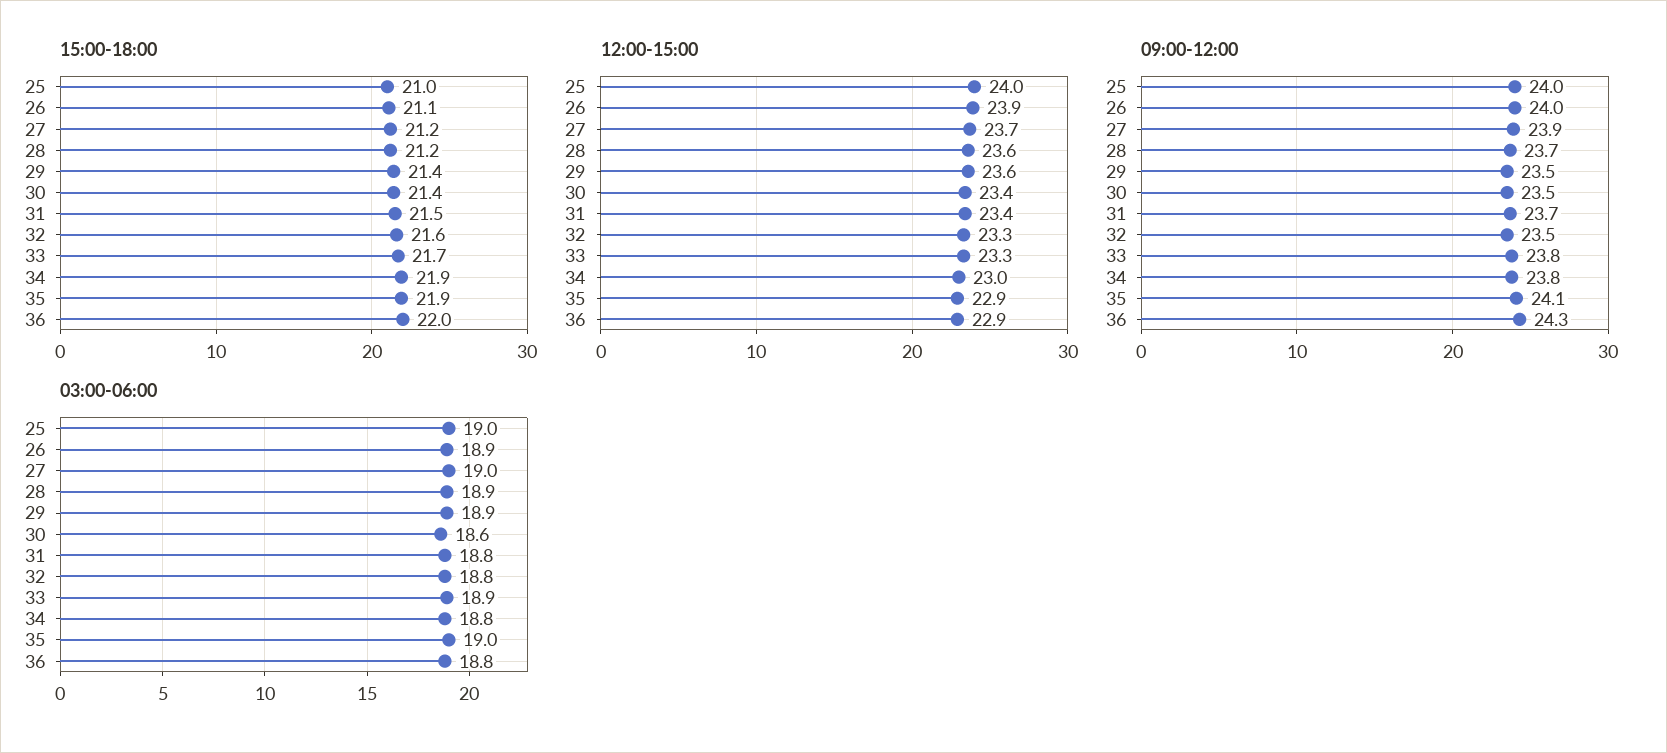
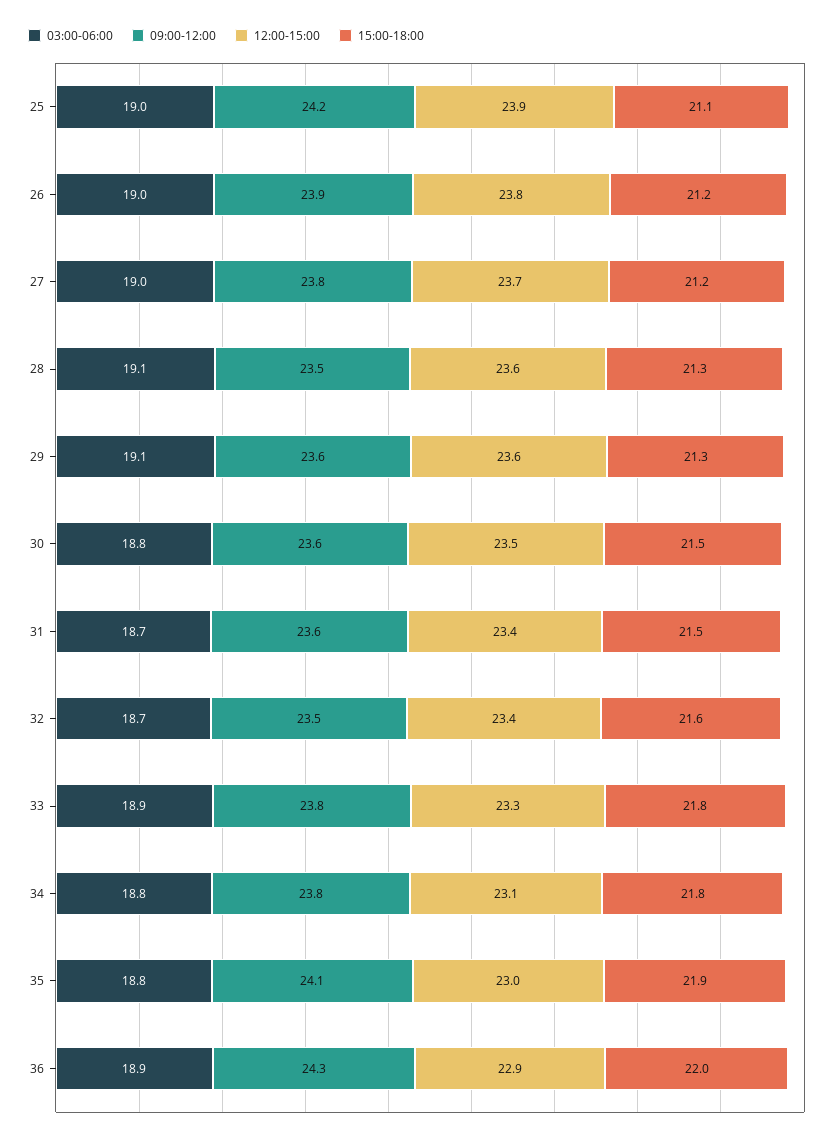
15:00-18:00, 25: 21 -> 21.1
15:00-18:00, 26: 21.1 -> 21.2
15:00-18:00, 28: 21.2 -> 21.3
15:00-18:00, 29: 21.4 -> 21.3
15:00-18:00, 30: 21.4 -> 21.5
15:00-18:00, 33: 21.7 -> 21.8
15:00-18:00, 34: 21.9 -> 21.8
12:00-15:00, 25: 24 -> 23.9
12:00-15:00, 26: 23.9 -> 23.8
12:00-15:00, 30: 23.4 -> 23.5
12:00-15:00, 32: 23.3 -> 23.4
12:00-15:00, 34: 23 -> 23.1
12:00-15:00, 35: 22.9 -> 23
09:00-12:00, 25: 24 -> 24.2
09:00-12:00, 26: 24 -> 23.9
09:00-12:00, 27: 23.9 -> 23.8
09:00-12:00, 28: 23.7 -> 23.5
09:00-12:00, 29: 23.5 -> 23.6
09:00-12:00, 30: 23.5 -> 23.6
09:00-12:00, 31: 23.7 -> 23.6
03:00-06:00, 26: 18.9 -> 19
03:00-06:00, 28: 18.9 -> 19.1
03:00-06:00, 29: 18.9 -> 19.1
03:00-06:00, 30: 18.6 -> 18.8
03:00-06:00, 31: 18.8 -> 18.7
03:00-06:00, 32: 18.8 -> 18.7
03:00-06:00, 35: 19 -> 18.8
03:00-06:00, 36: 18.8 -> 18.9

